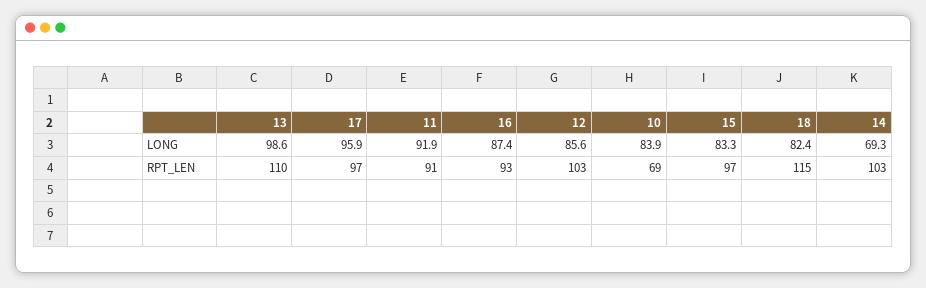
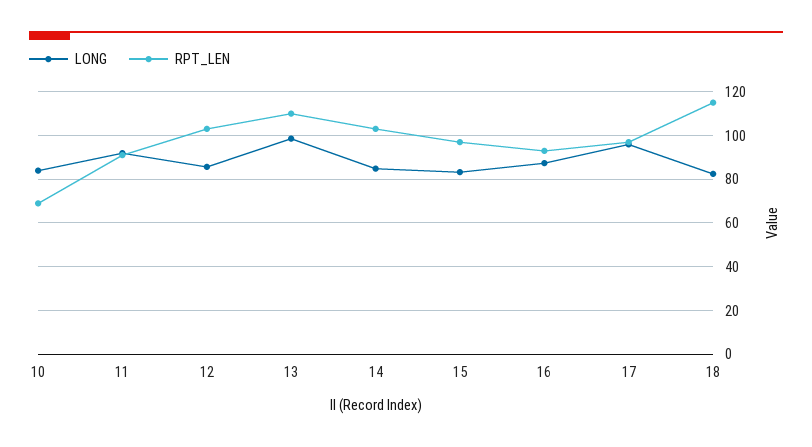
LONG, 14: 69.3 -> 85

